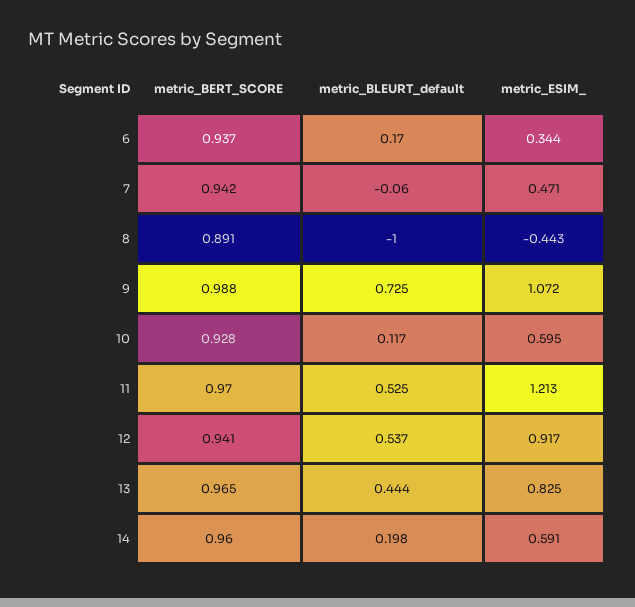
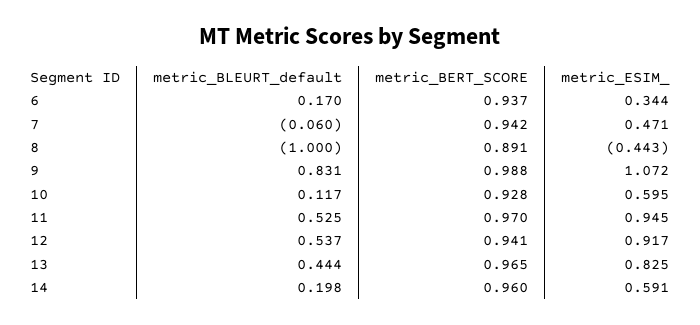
metric_BLEURT_default, 9: 0.725 -> 0.831
metric_ESIM_, 11: 1.213 -> 0.945

